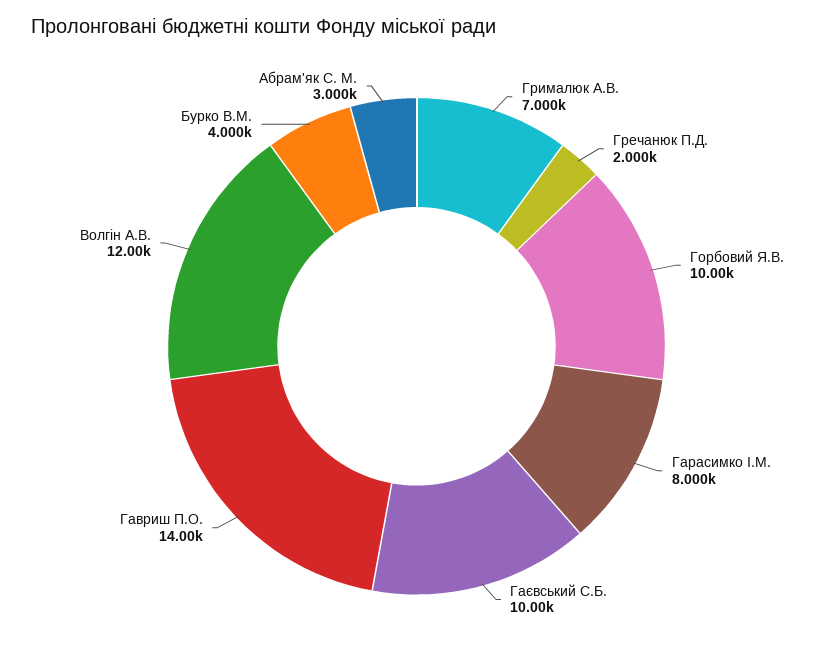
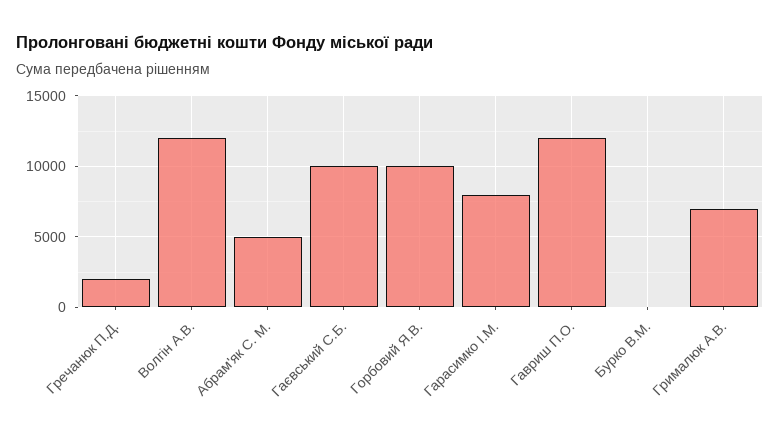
Гавриш П.О.: 14000 -> 12000
Бурко В.М.: 4000 -> 0
Абрам'як С. М.: 3000 -> 5000

